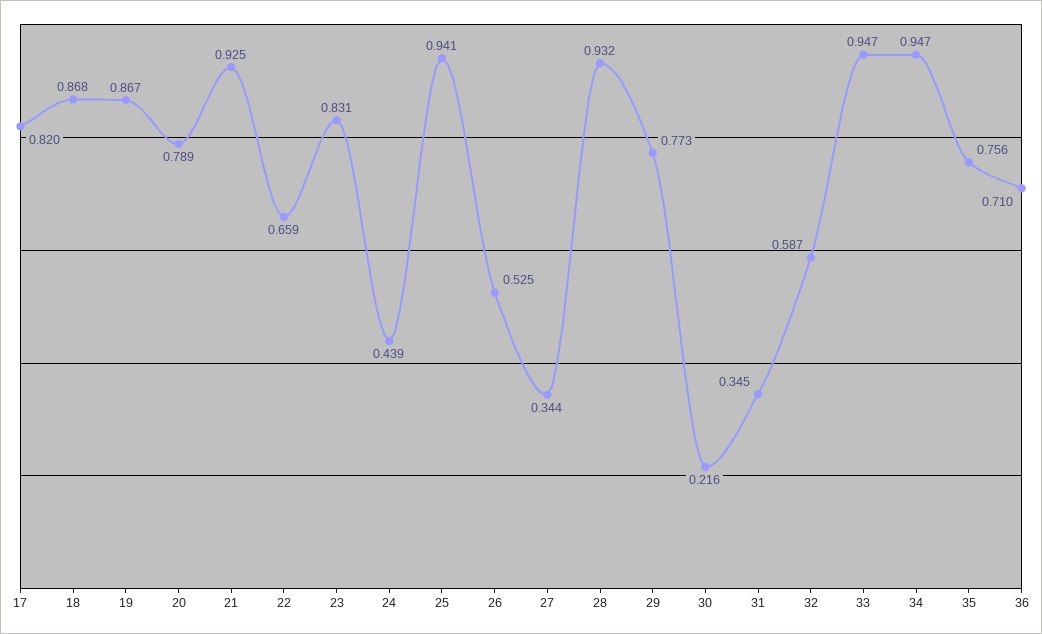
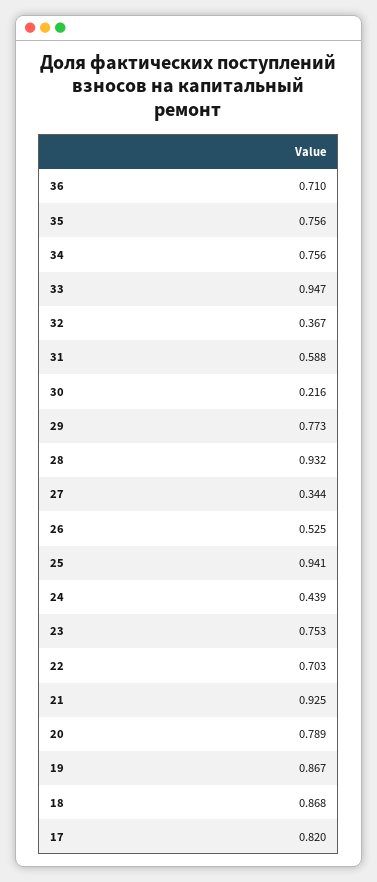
22: 0.659 -> 0.703
23: 0.831 -> 0.753
31: 0.345 -> 0.588
32: 0.587 -> 0.367
34: 0.947 -> 0.756

